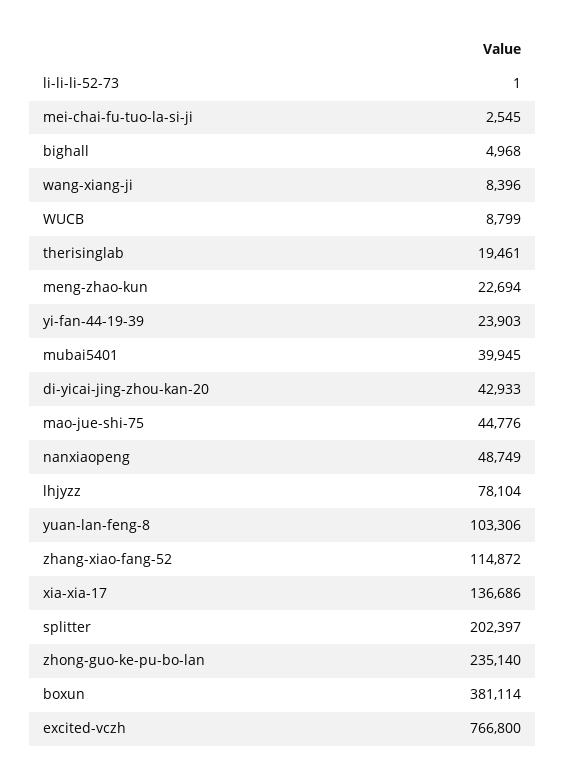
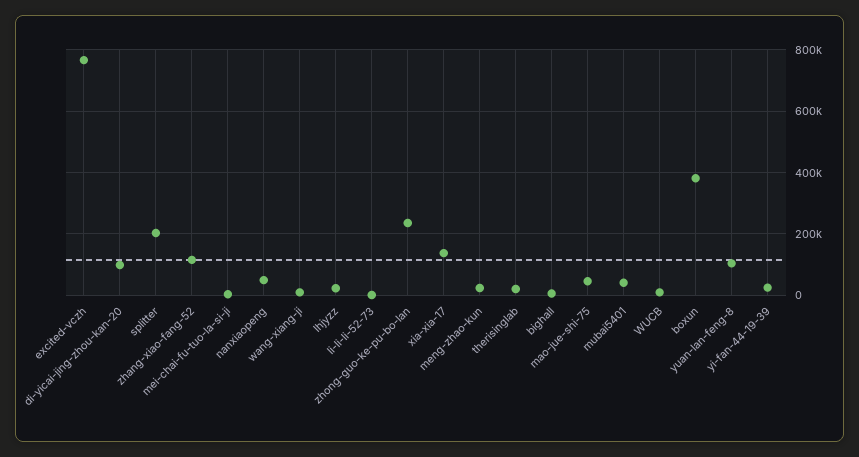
di-yicai-jing-zhou-kan-20: 42933 -> 100000
lhjyzz: 78104 -> 20000

